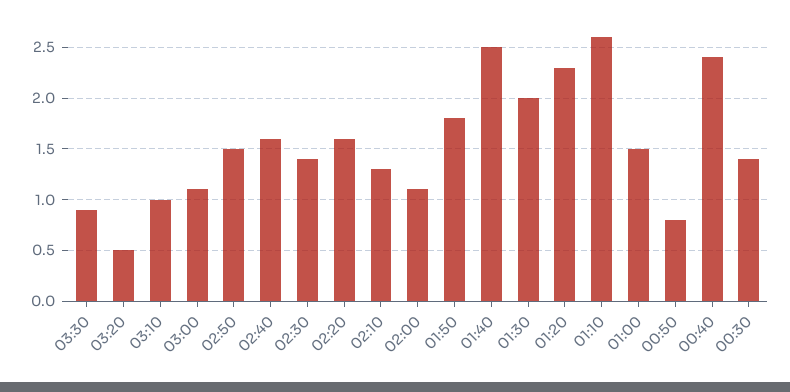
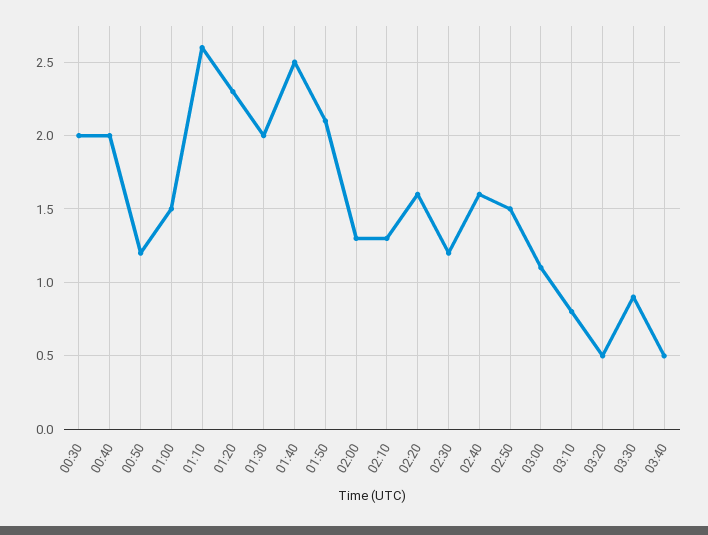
03:10: 1 -> 0.8
02:30: 1.4 -> 1.2
02:00: 1.1 -> 1.3
01:50: 1.8 -> 2.1
00:50: 0.8 -> 1.2
00:40: 2.4 -> 2
00:30: 1.4 -> 2
03:40: none -> 0.5

